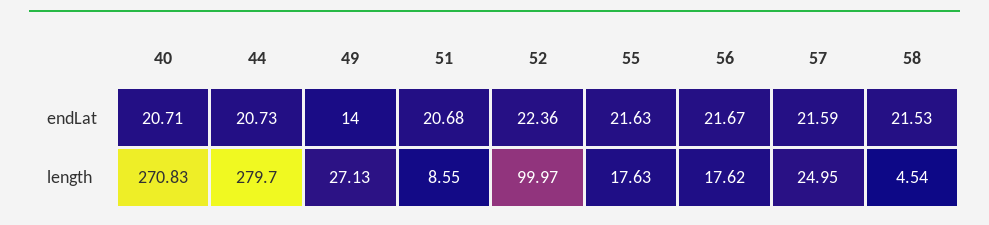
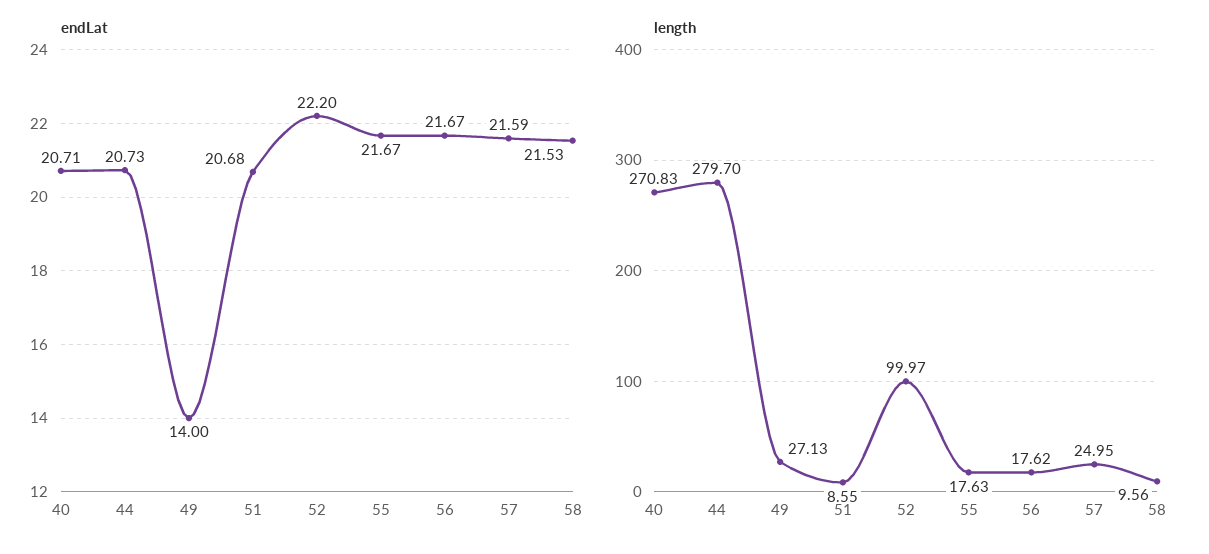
endLat, 52: 22.36 -> 22.2
endLat, 55: 21.63 -> 21.67
length, 58: 4.54 -> 9.56

